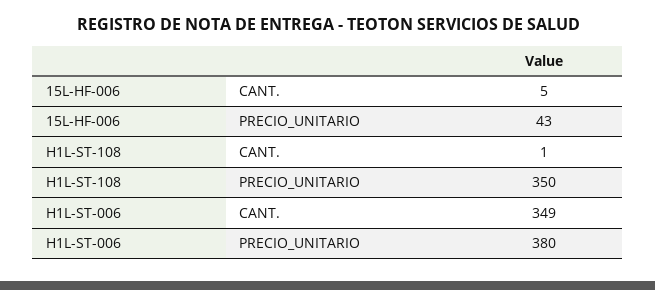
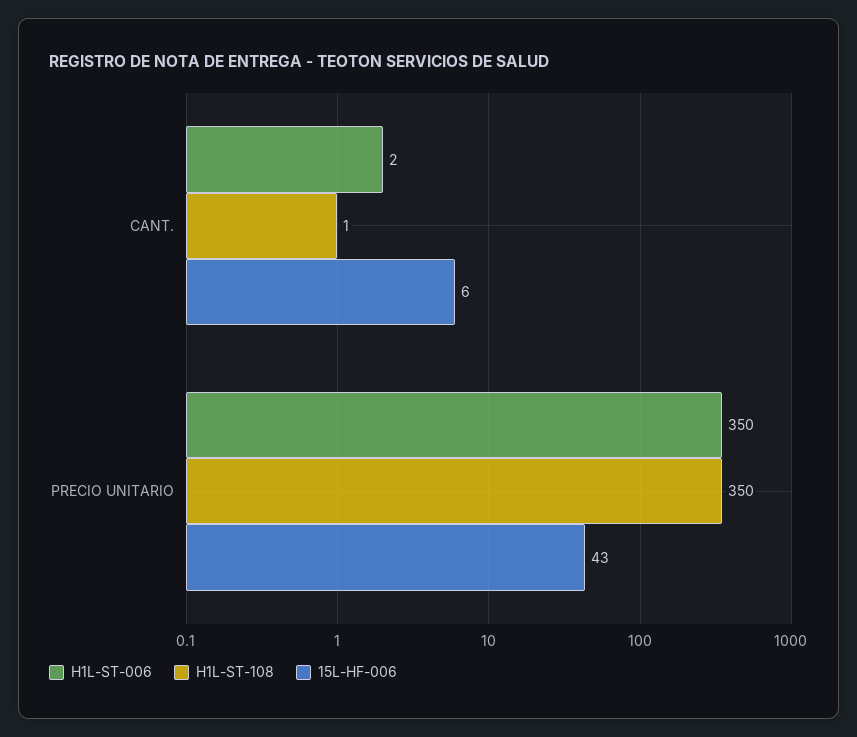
15L-HF-006, CANT.: 5 -> 6
H1L-ST-006, CANT.: 349 -> 2
H1L-ST-006, PRECIO_UNITARIO: 380 -> 350

